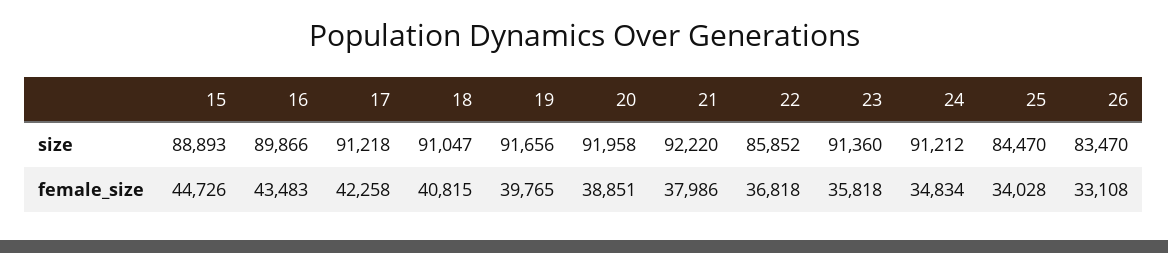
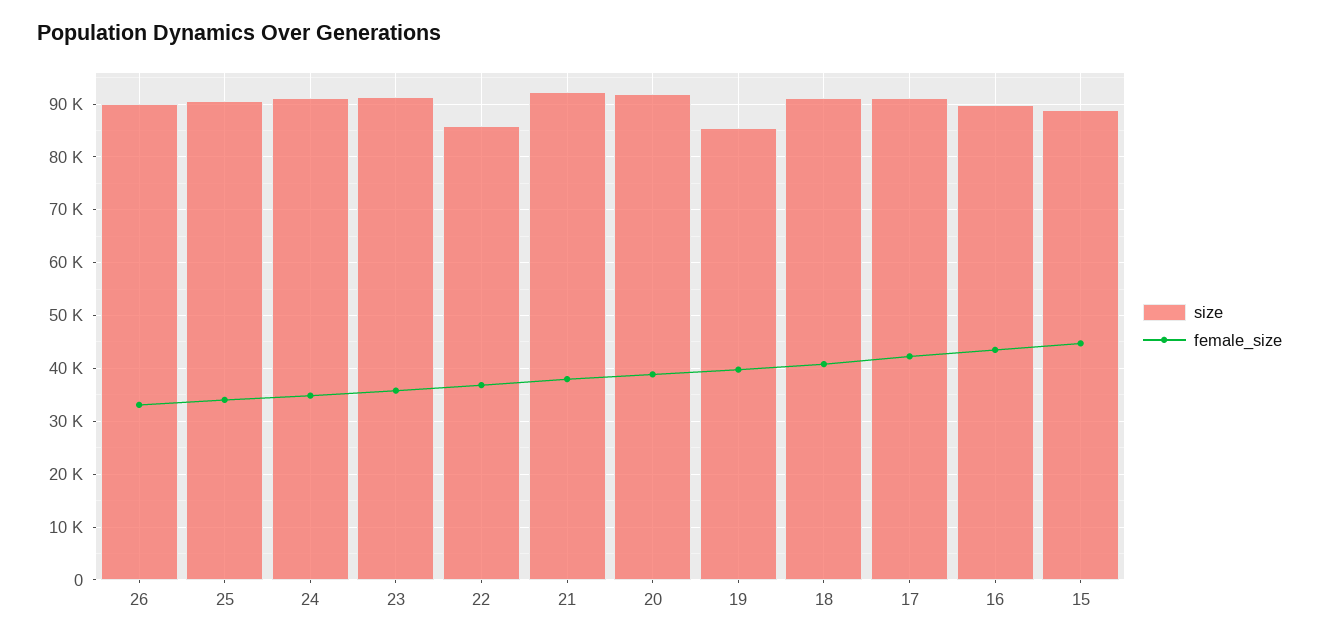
size, 19: 91656 -> 86000
size, 25: 84470 -> 90000
size, 26: 83470 -> 90000

